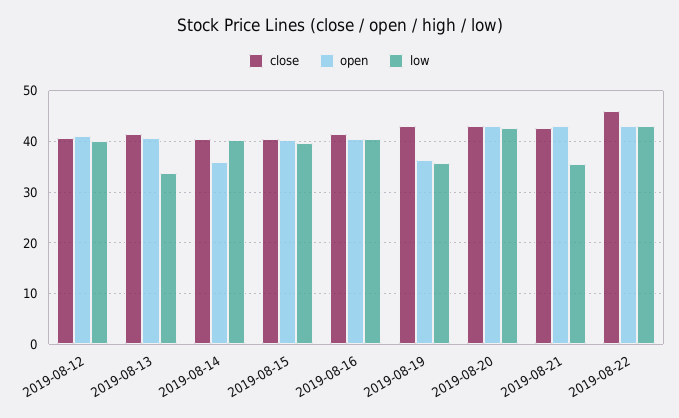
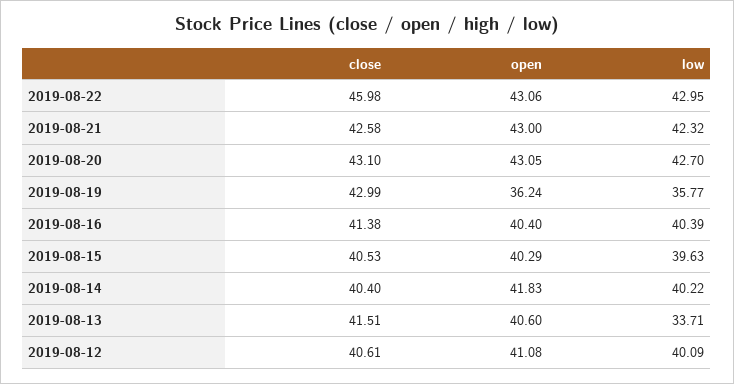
open, 2019-08-14: 36 -> 41.83
low, 2019-08-21: 36 -> 42.32

